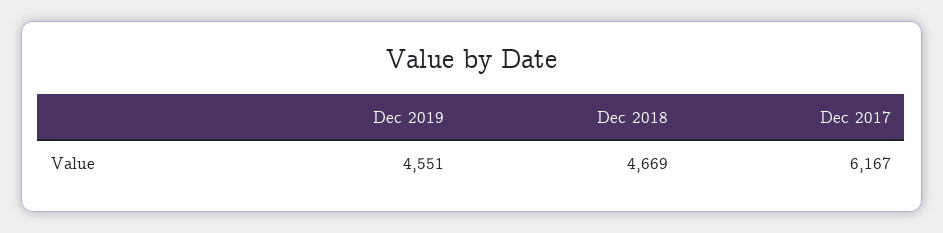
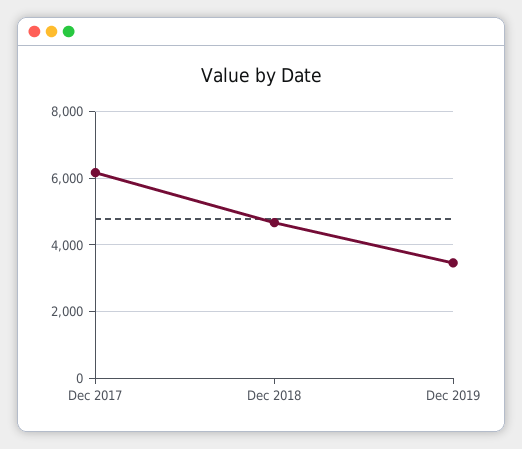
Dec 2019: 4551 -> 3400

